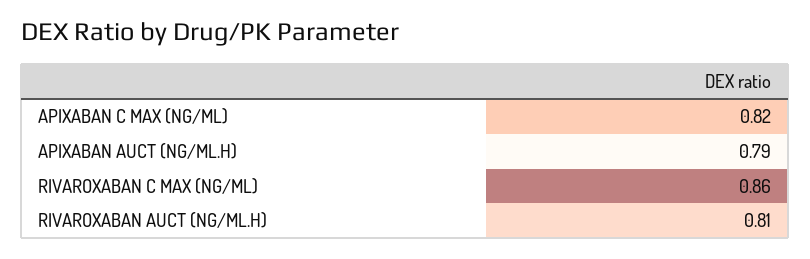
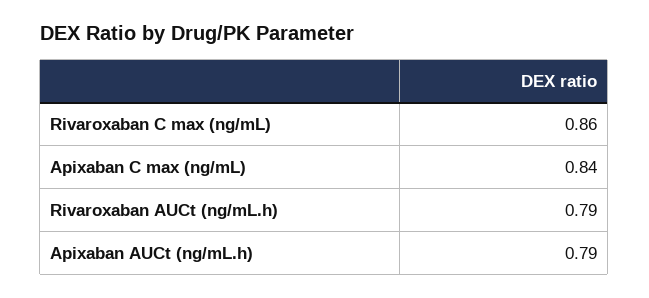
APIXABAN C MAX (NG/ML): 0.82 -> 0.84
RIVAROXABAN AUCT (NG/ML.H): 0.81 -> 0.79

